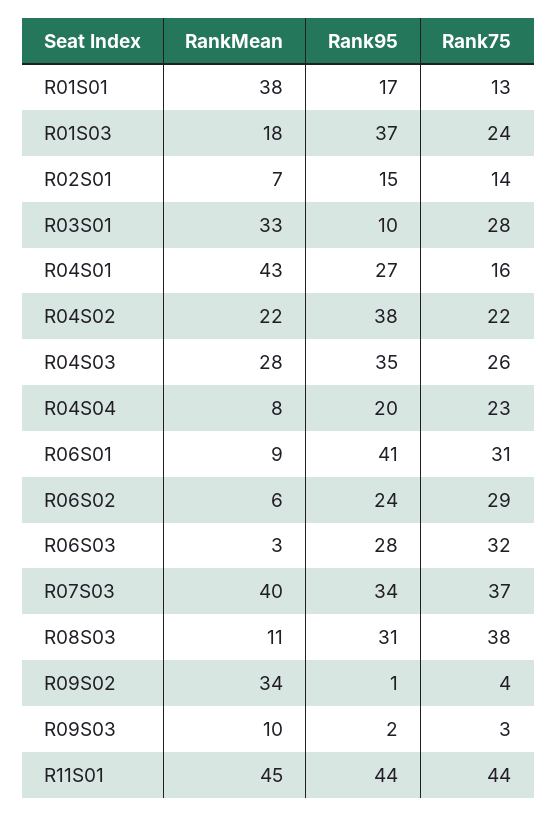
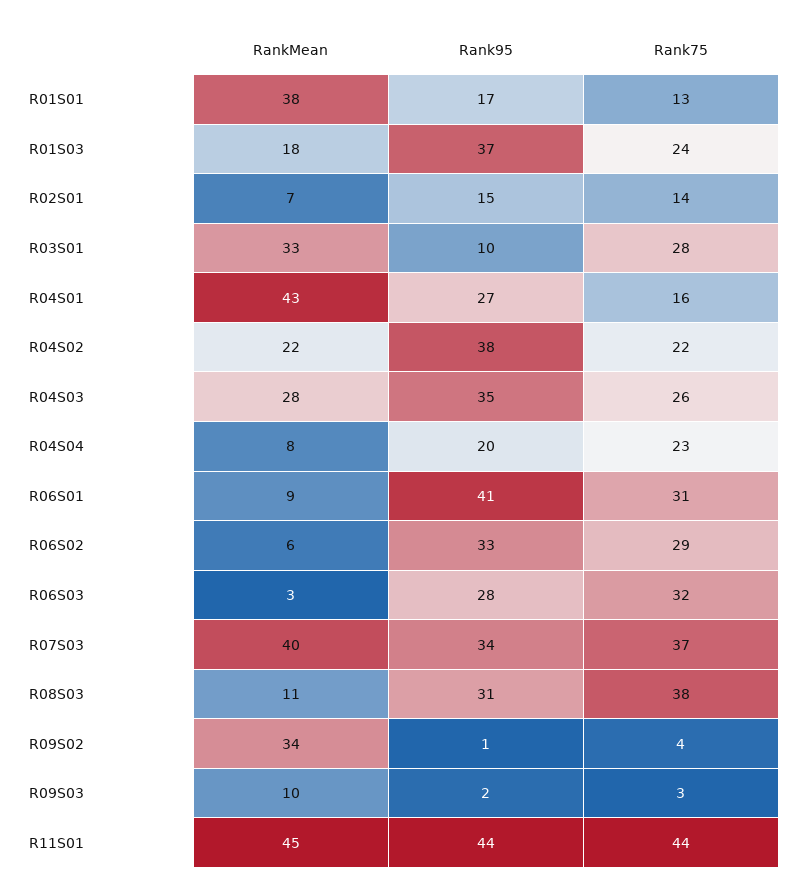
Rank95, R06S02: 24 -> 33

